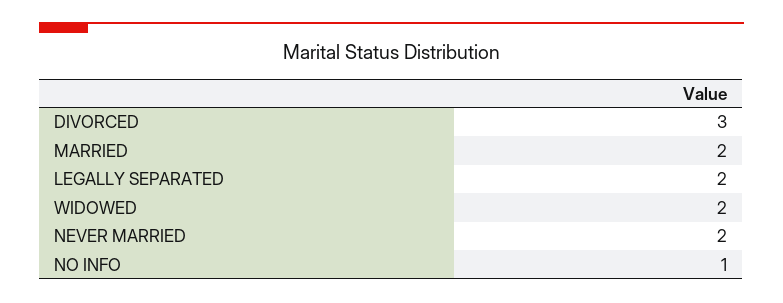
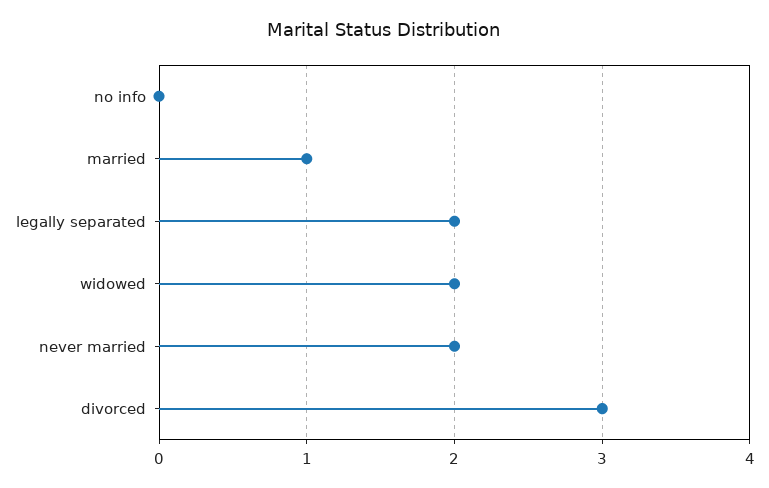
MARRIED: 2 -> 1
NO INFO: 1 -> 0

